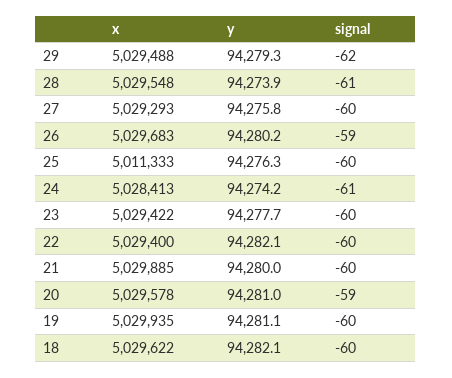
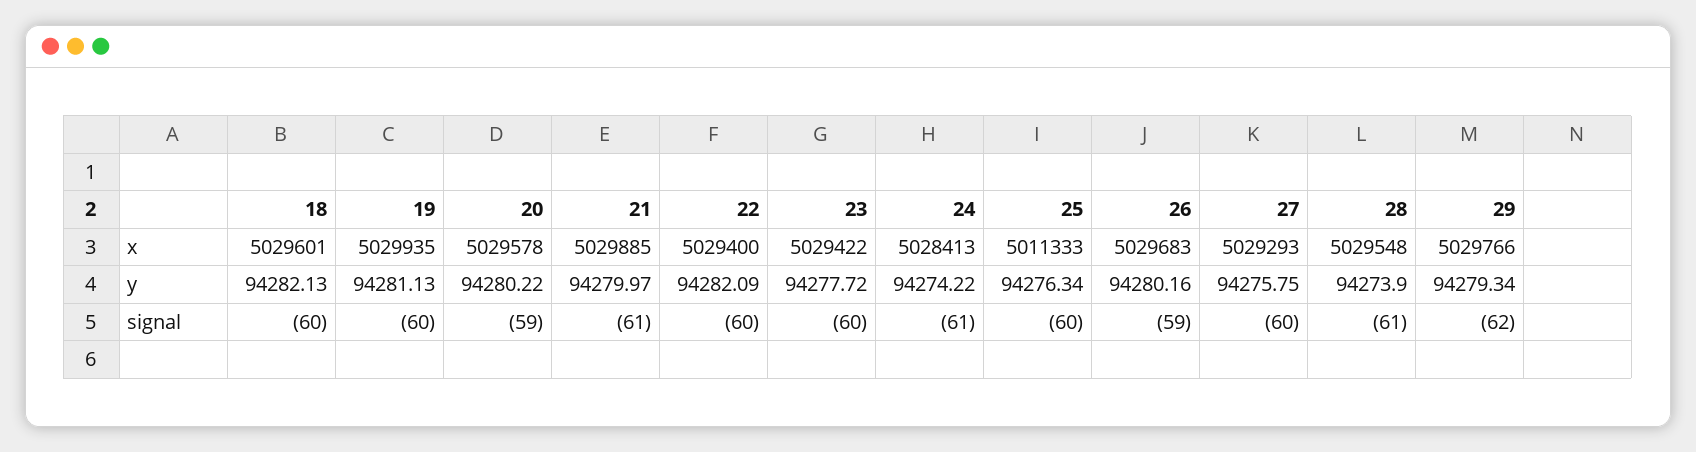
x, 29: 5029488 -> 5029766
signal, 21: -60 -> -61
y, 20: 94281 -> 94280.22
x, 18: 5029622 -> 5029601

